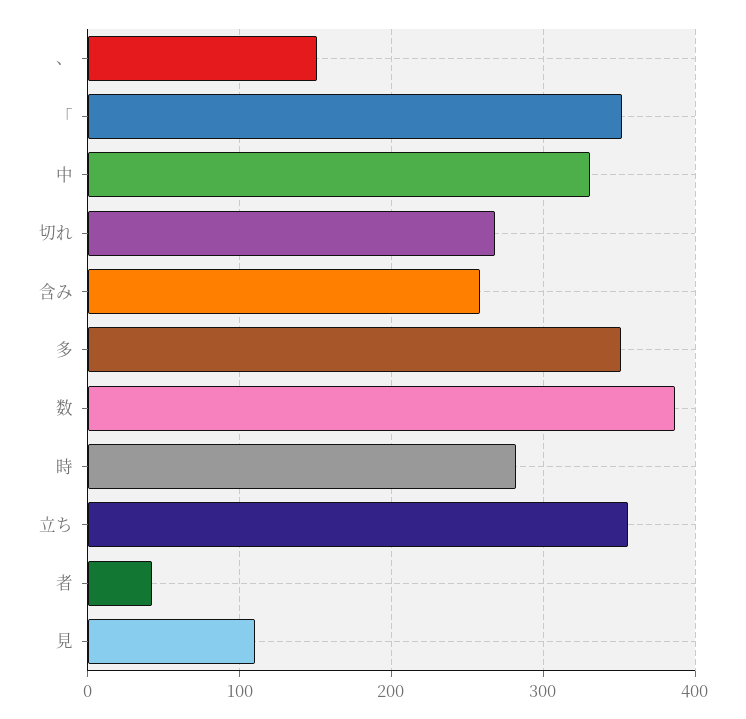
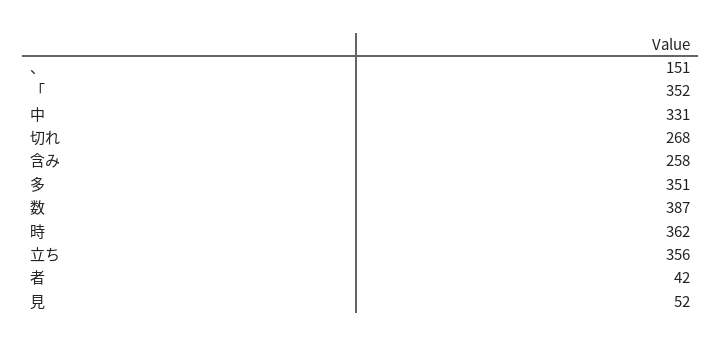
時: 280 -> 362
見: 110 -> 52

